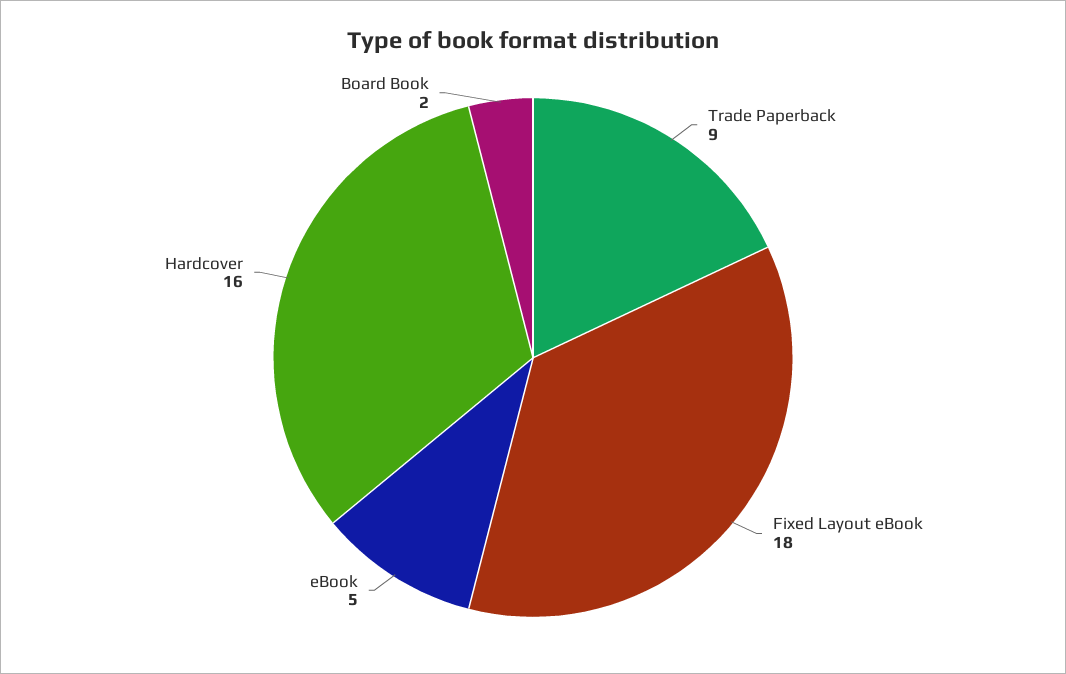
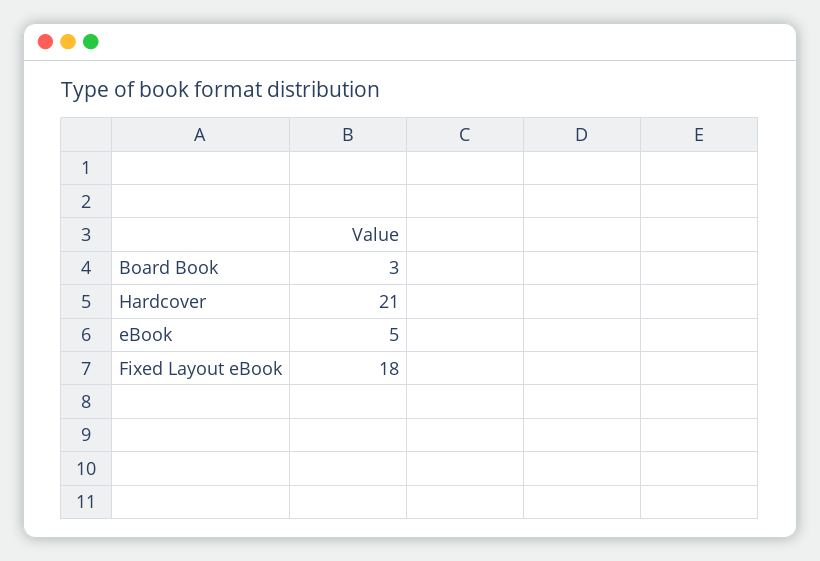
Trade Paperback: 9 -> none
Hardcover: 16 -> 21
Board Book: 2 -> 3

